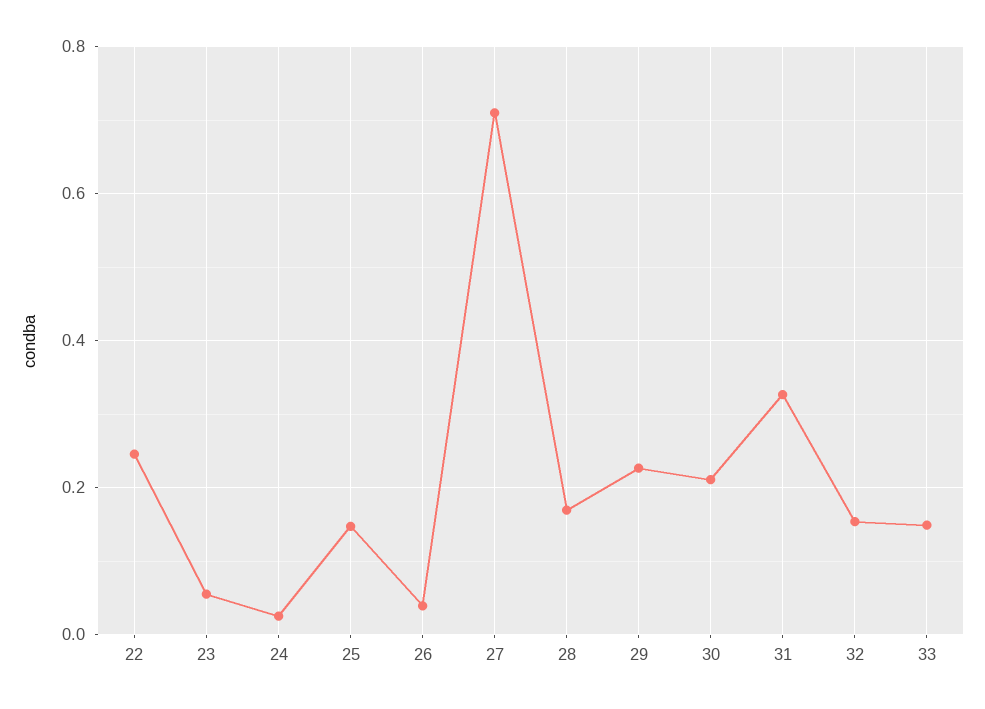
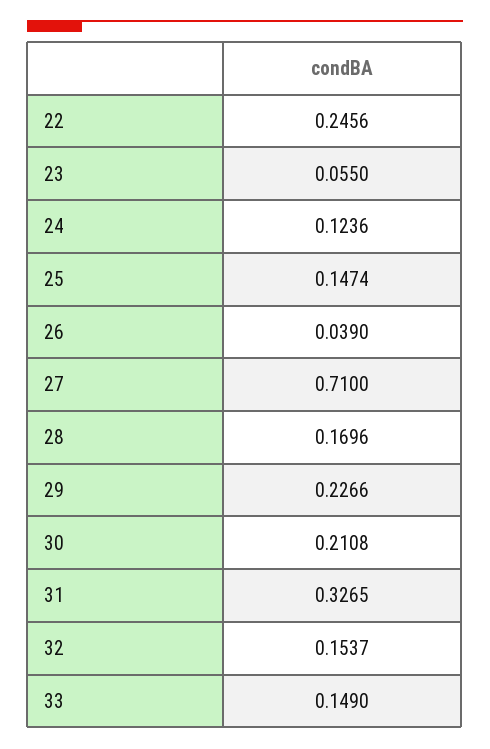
24: 0.02 -> 0.1236

